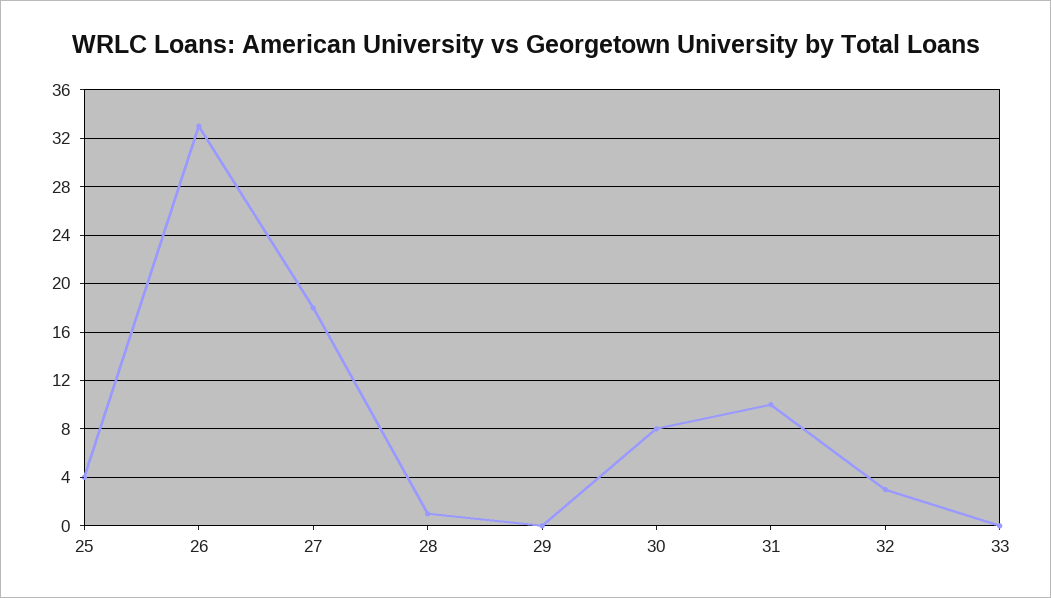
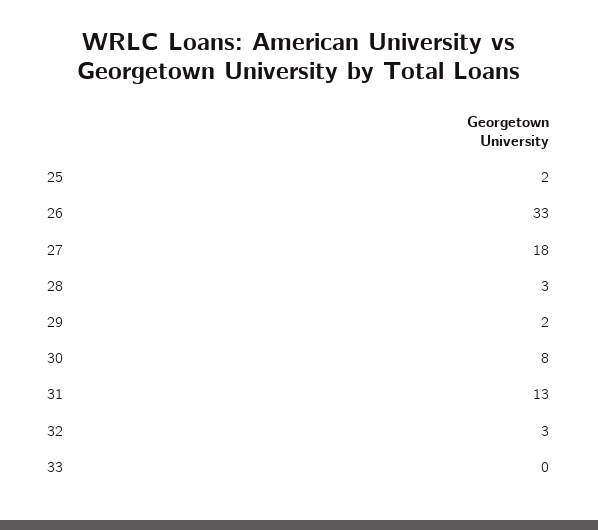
25: 4 -> 2
28: 1 -> 3
29: 0 -> 2
31: 10 -> 13

